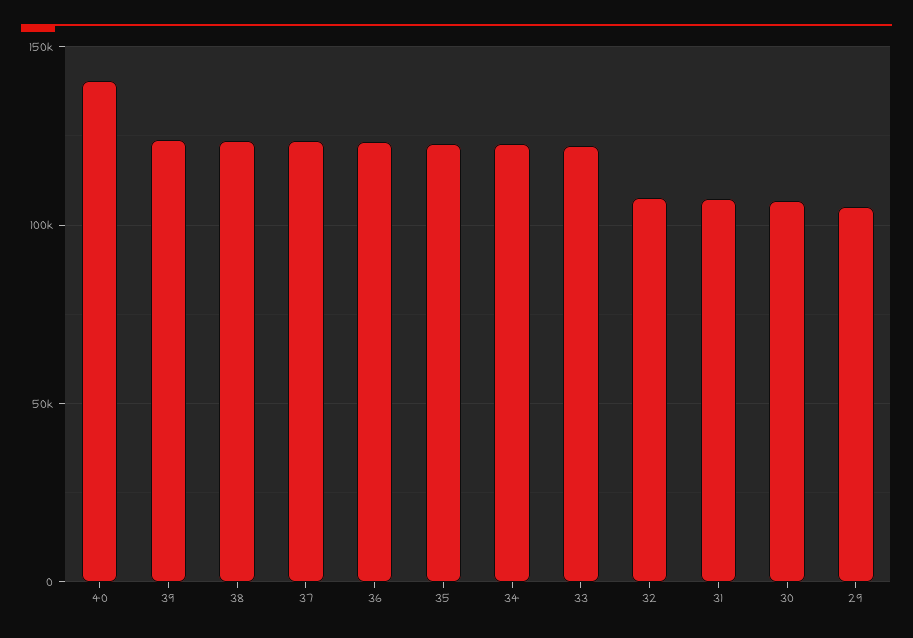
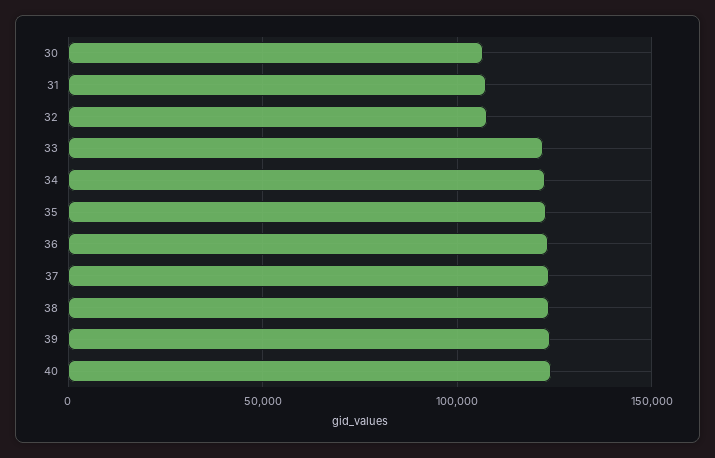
40: 140000 -> 125000
29: 105000 -> none

